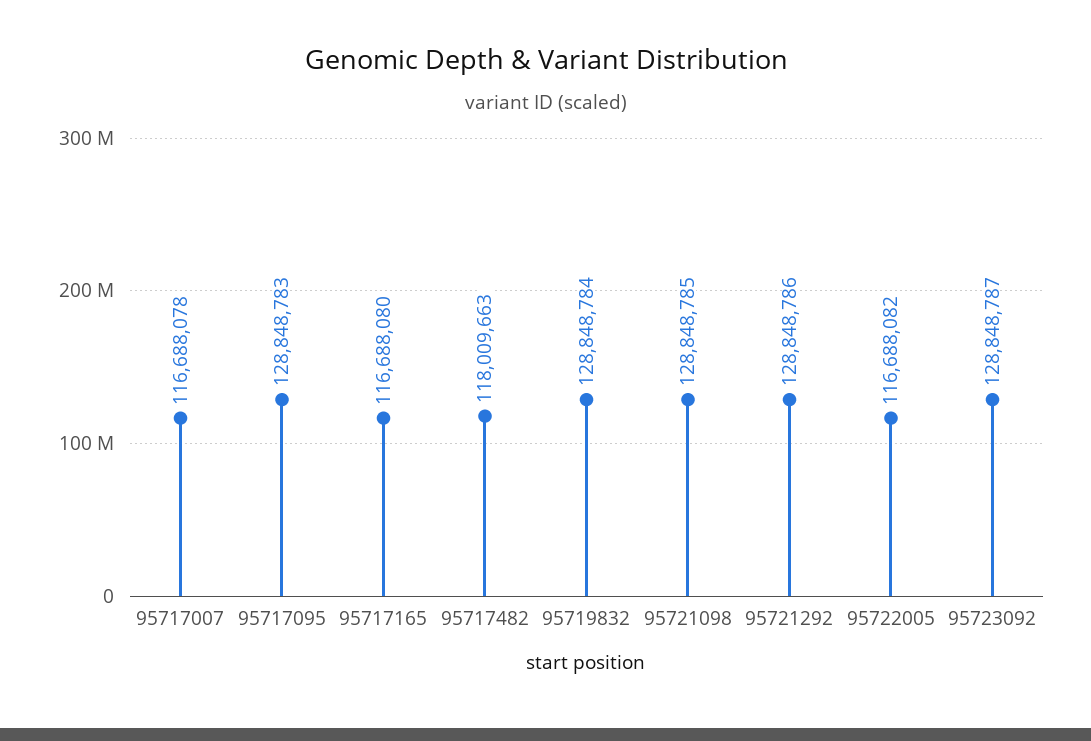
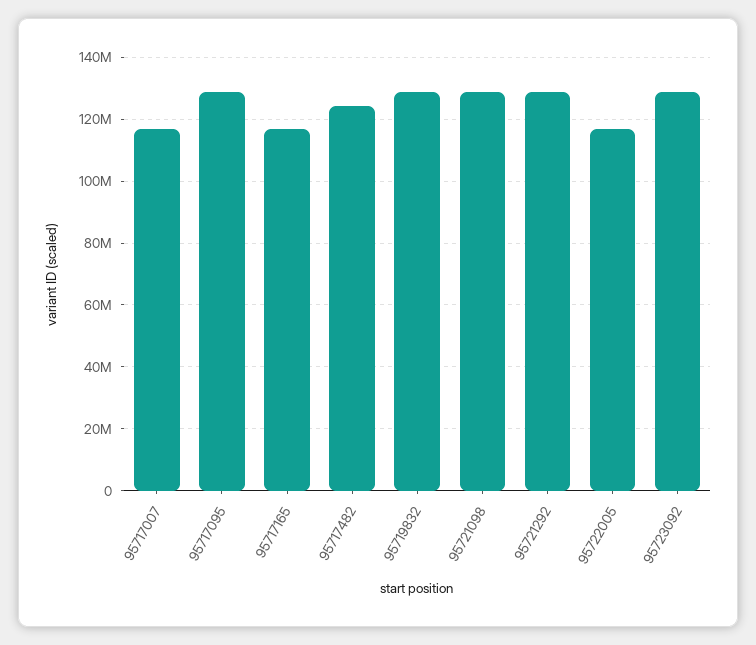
95717482: 118009663 -> 124000000

